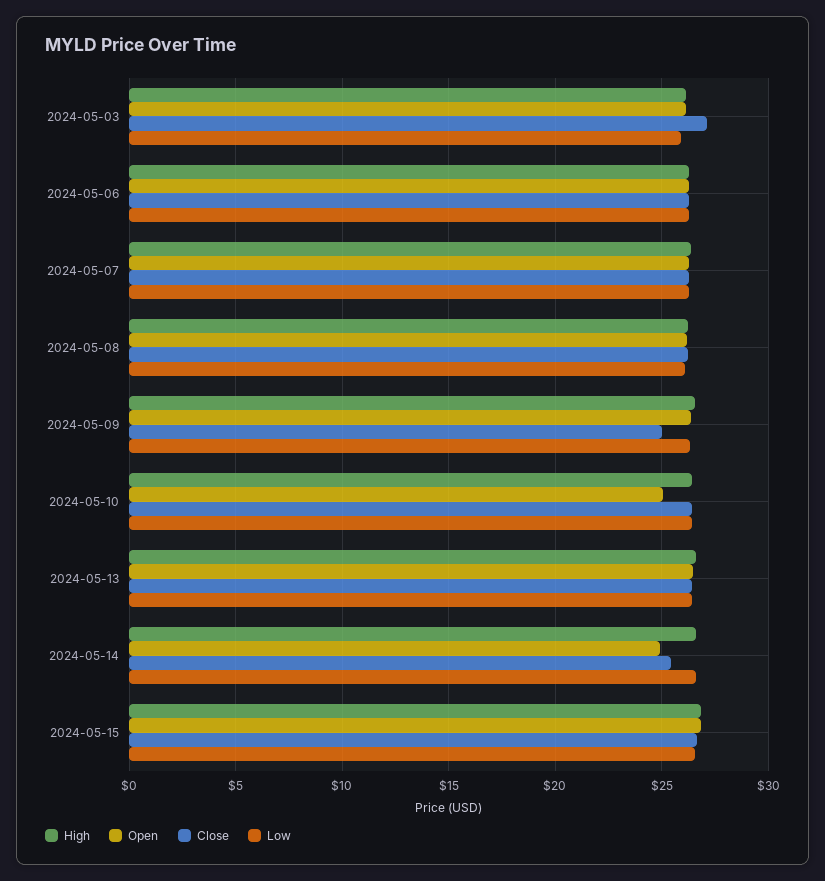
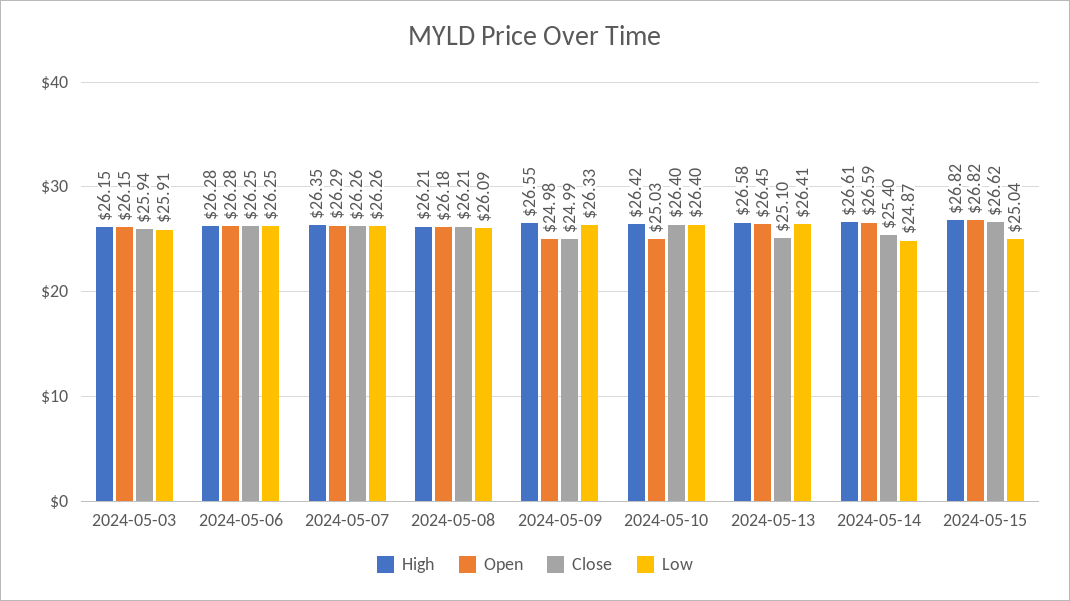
Close, 2024-05-03: 27 -> 25.94
Open, 2024-05-09: 26.5 -> 24.98
Close, 2024-05-13: 26.5 -> 25.1
Open, 2024-05-14: 25 -> 26.59
Low, 2024-05-14: 26.5 -> 24.87
Low, 2024-05-15: 26.5 -> 25.04

